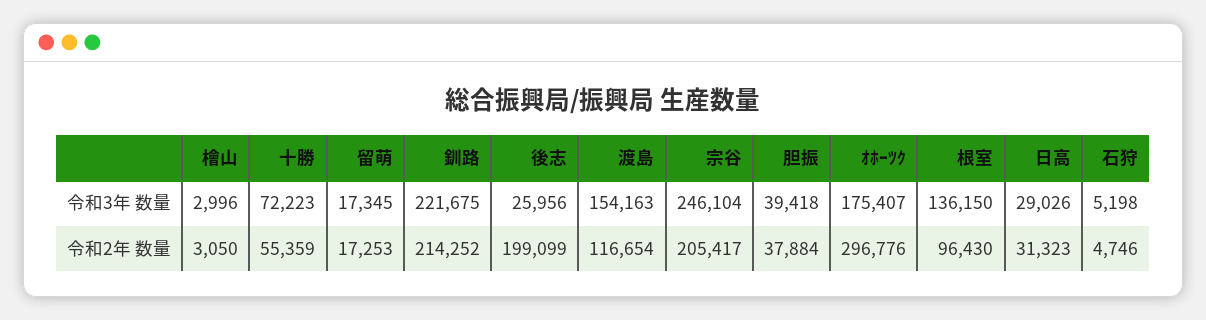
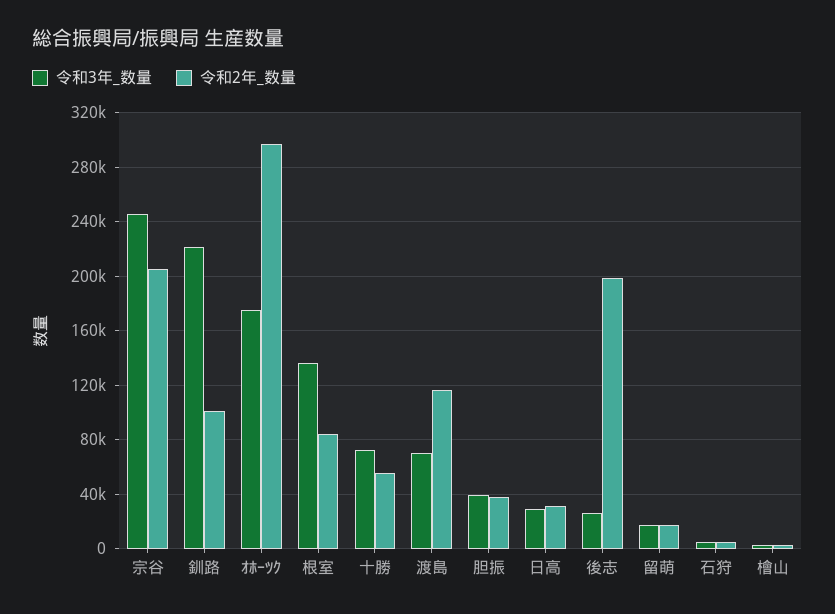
令和3年 数量, 渡島: 154163 -> 70000
令和2年 数量, 釧路: 214252 -> 100000
令和2年 数量, 根室: 96430 -> 85000

